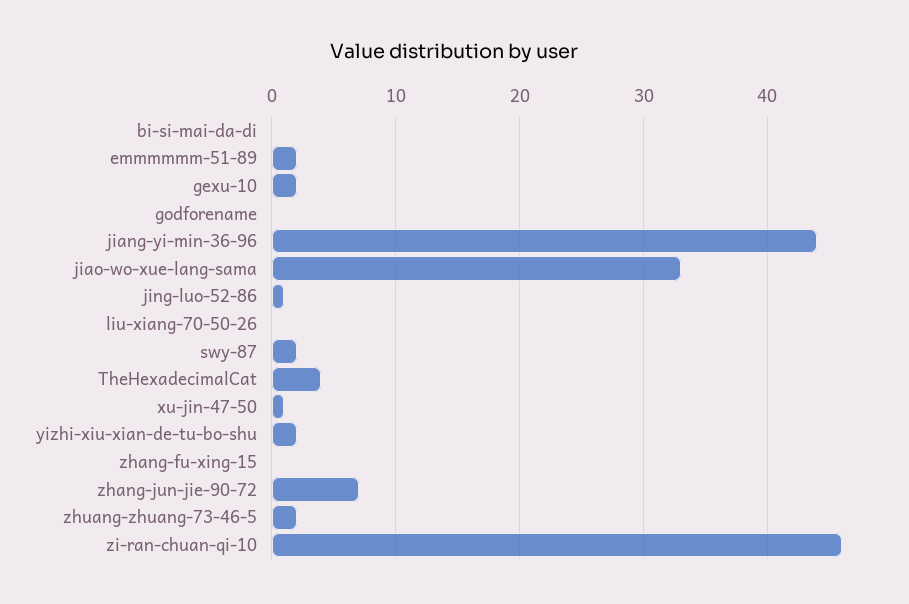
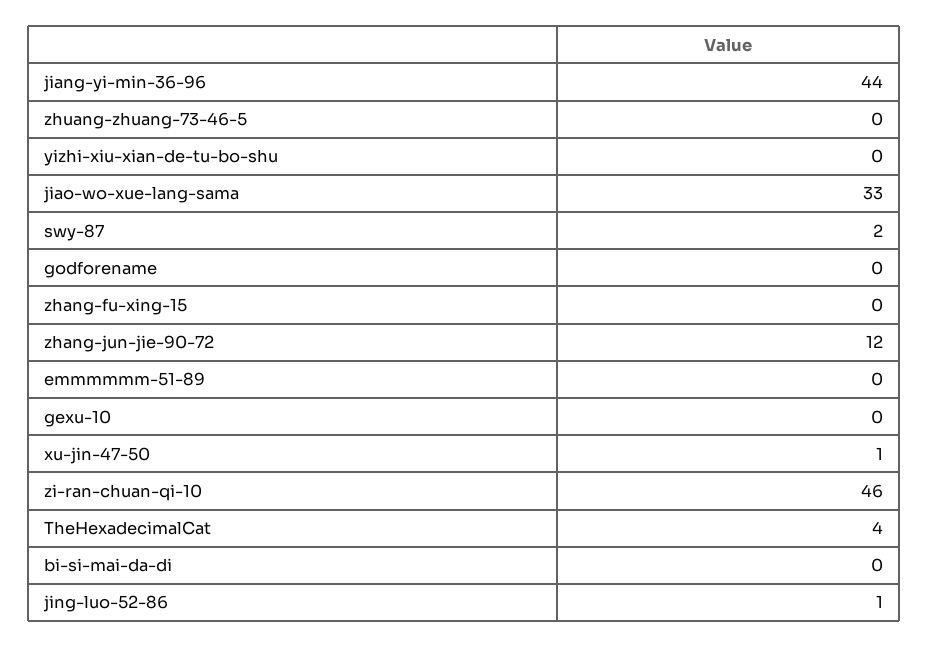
emmmmmm-51-89: 2 -> 0
gexu-10: 2 -> 0
liu-xiang-70-50-26: 0 -> none
yizhi-xiu-xian-de-tu-bo-shu: 2 -> 0
zhang-jun-jie-90-72: 7 -> 12
zhuang-zhuang-73-46-5: 2 -> 0

